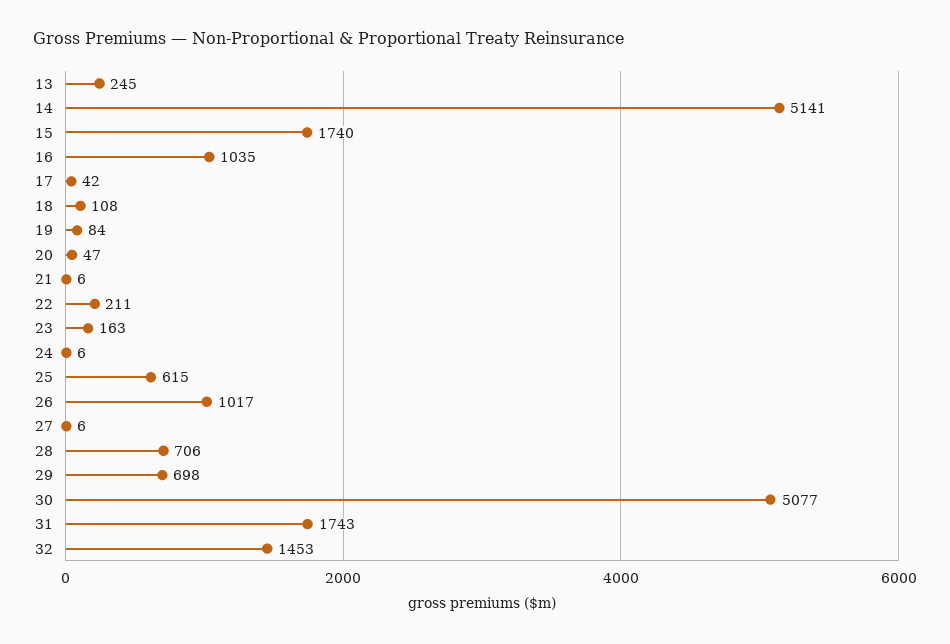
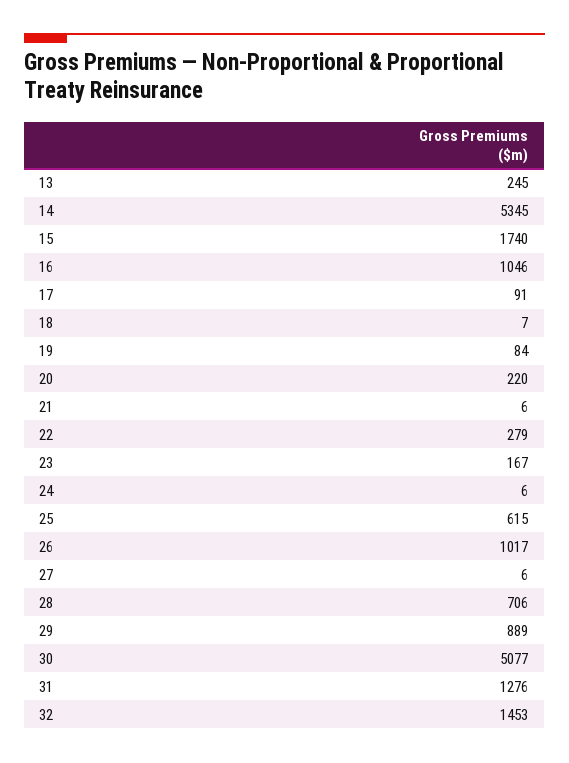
14: 5141 -> 5345
16: 1035 -> 1046
17: 42 -> 91
18: 108 -> 7
20: 47 -> 220
22: 211 -> 279
23: 163 -> 167
29: 698 -> 889
31: 1743 -> 1276

